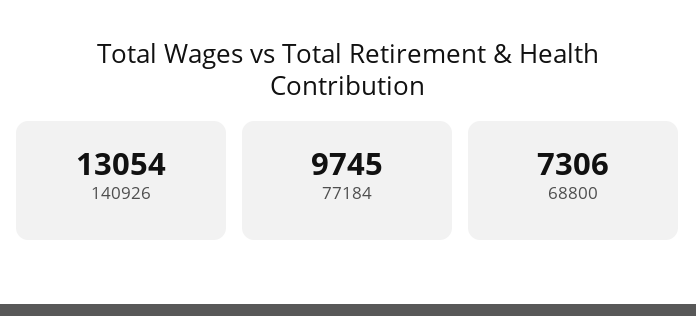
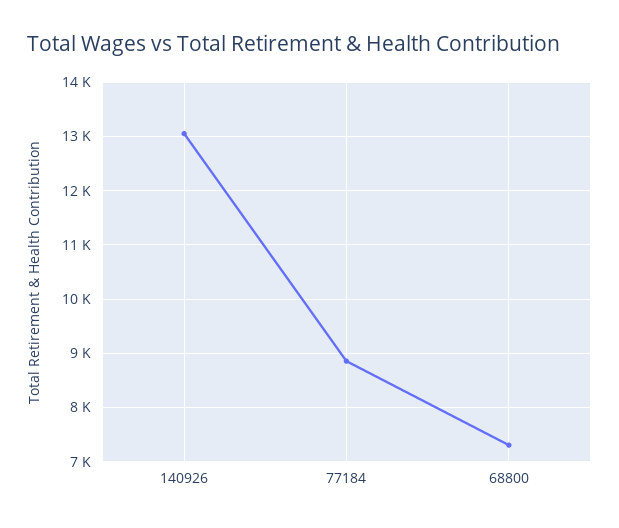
77184: 9745 -> 8800

